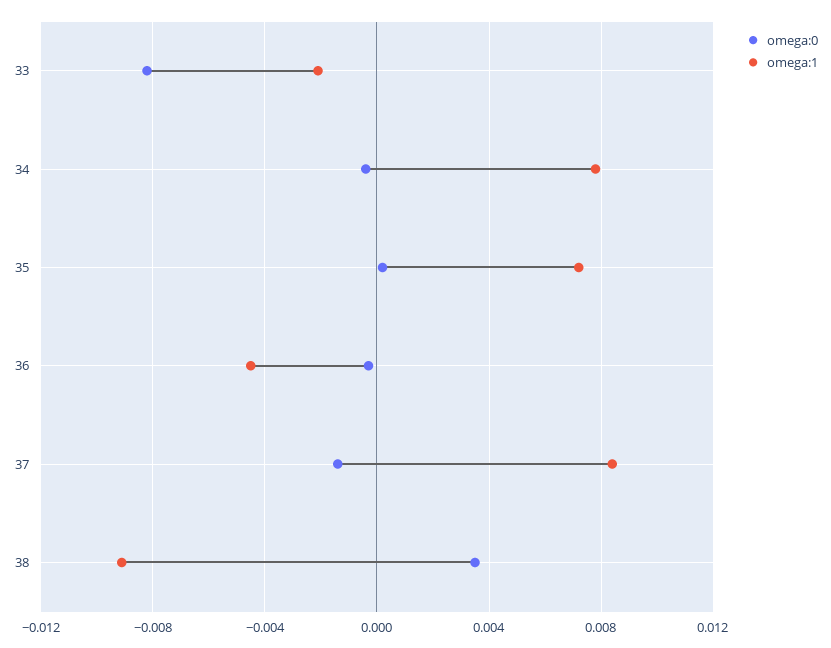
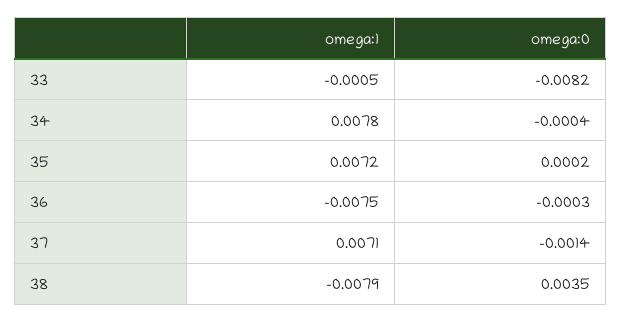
omega:1, 33: -0.002 -> -0.0005
omega:1, 36: -0.0045 -> -0.0075
omega:1, 37: 0.0085 -> 0.0071
omega:1, 38: -0.009 -> -0.0079

